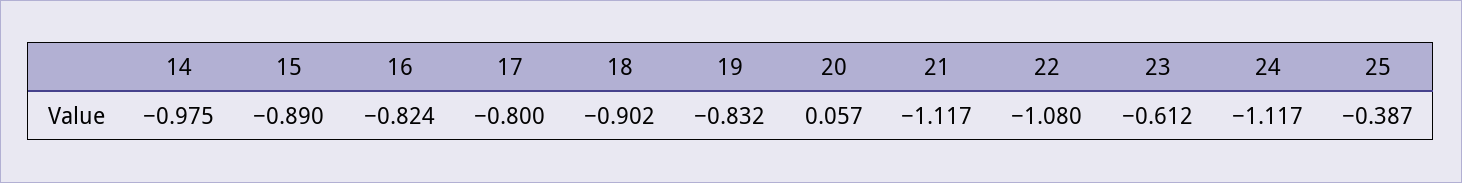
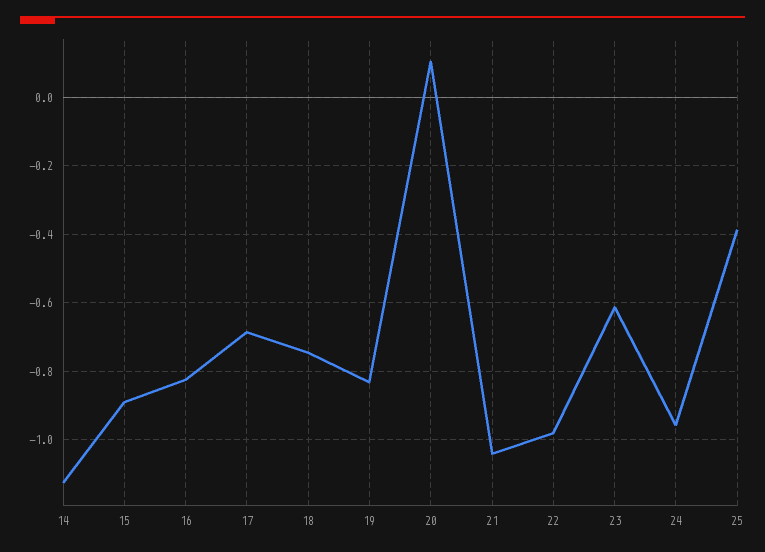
14: -0.975 -> -1.12
17: -0.8 -> -0.68
18: -0.902 -> -0.74
20: 0.057 -> 0.1
21: -1.117 -> -1.04
22: -1.08 -> -0.98
24: -1.117 -> -0.96

